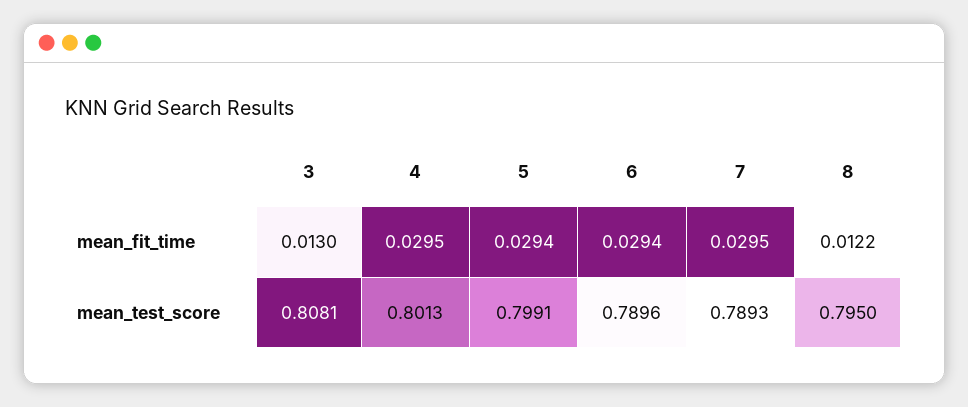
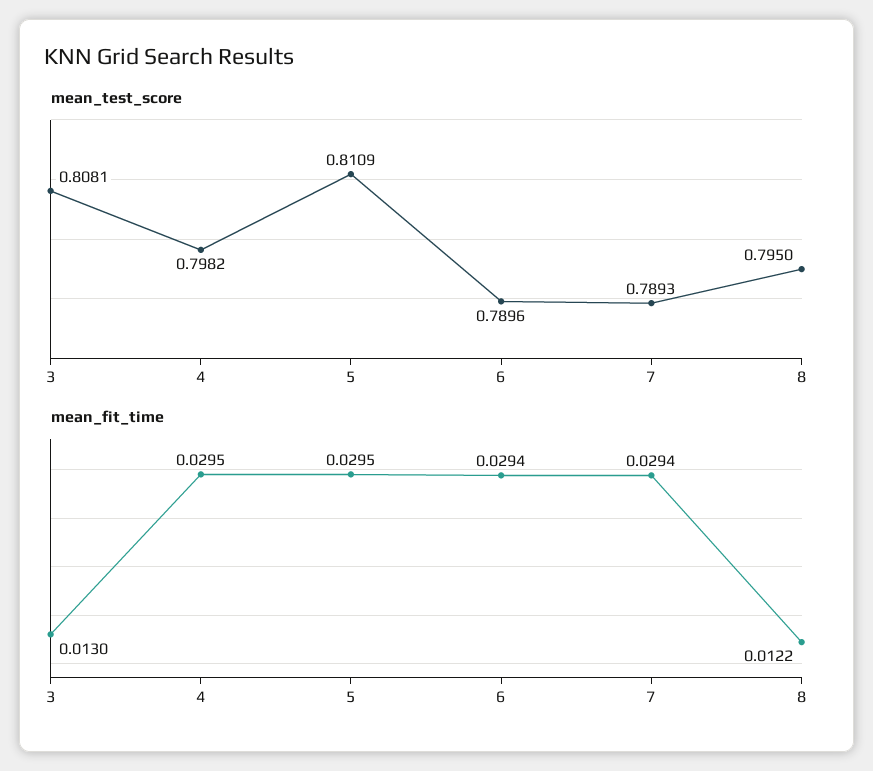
mean_fit_time, 5: 0.0294 -> 0.0295
mean_fit_time, 7: 0.0295 -> 0.0294
mean_test_score, 4: 0.8013 -> 0.7982
mean_test_score, 5: 0.7991 -> 0.8109

